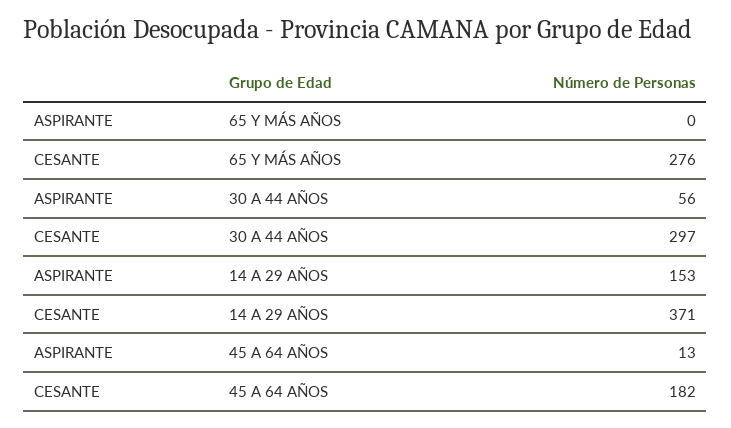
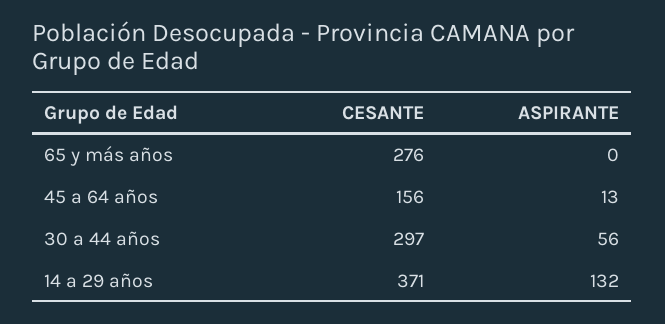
ASPIRANTE, 14 A 29 AÑOS: 153 -> 132
CESANTE, 45 A 64 AÑOS: 182 -> 156

